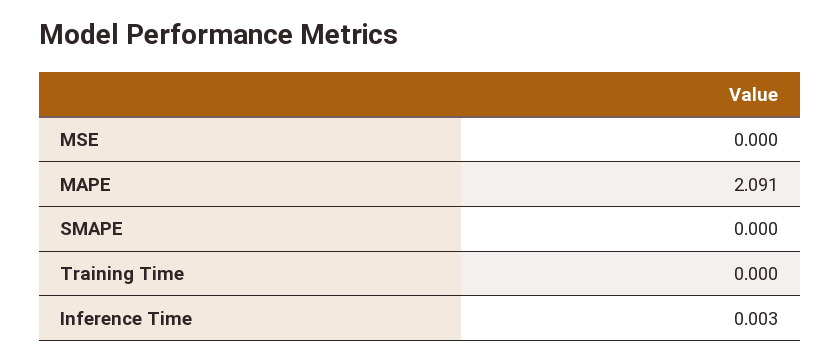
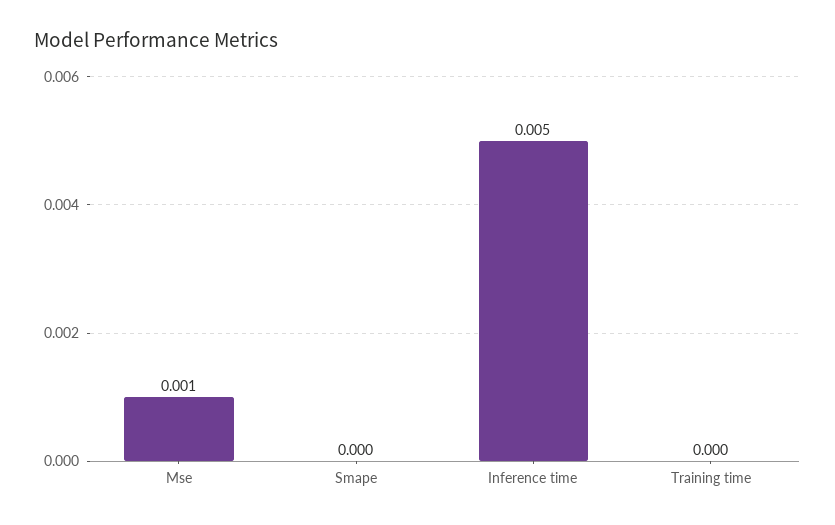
MSE: 0 -> 0.001
MAPE: 2.091 -> none
Inference Time: 0.003 -> 0.005

